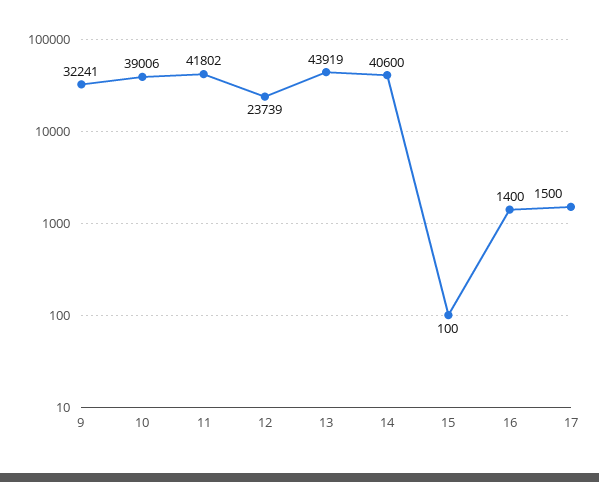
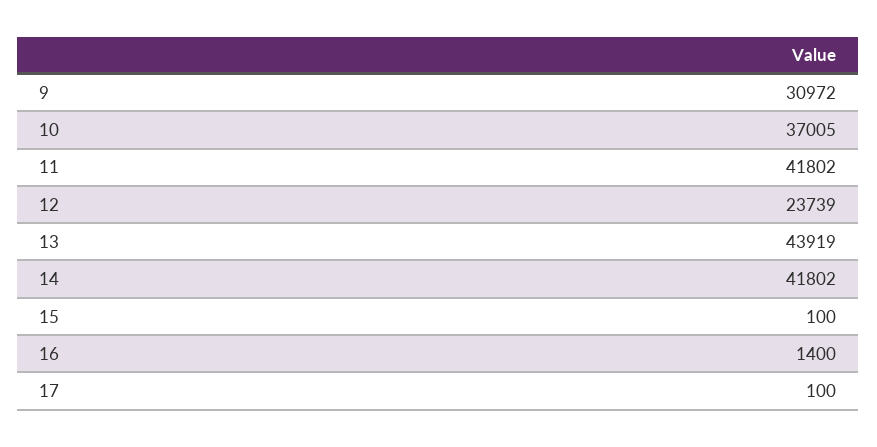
9: 32241 -> 30972
10: 39006 -> 37005
14: 40600 -> 41802
17: 1500 -> 100

